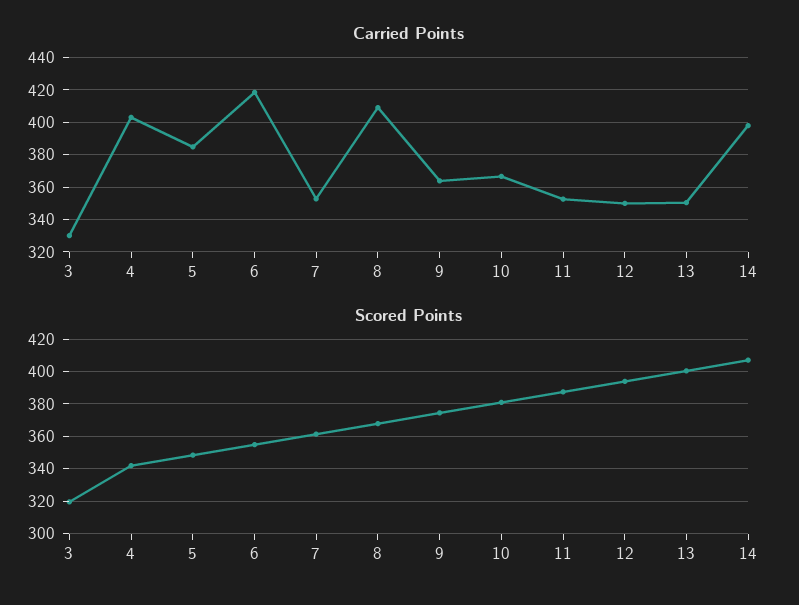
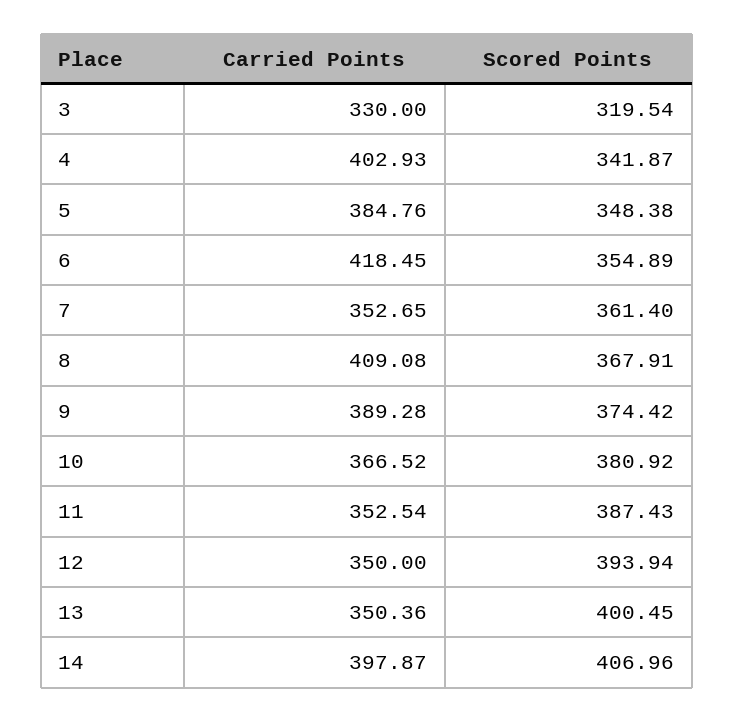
Carried Points, 9: 365 -> 389.28

